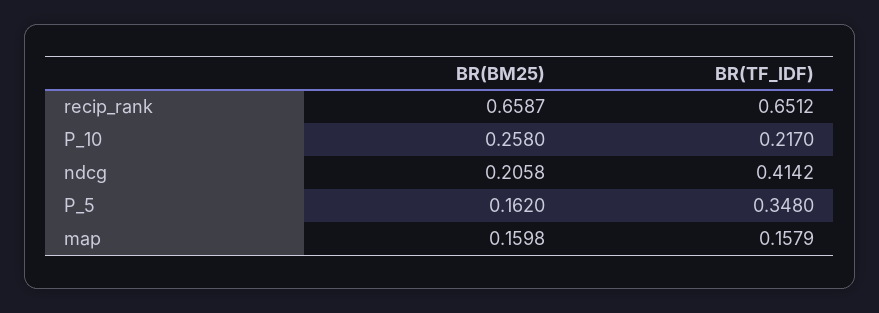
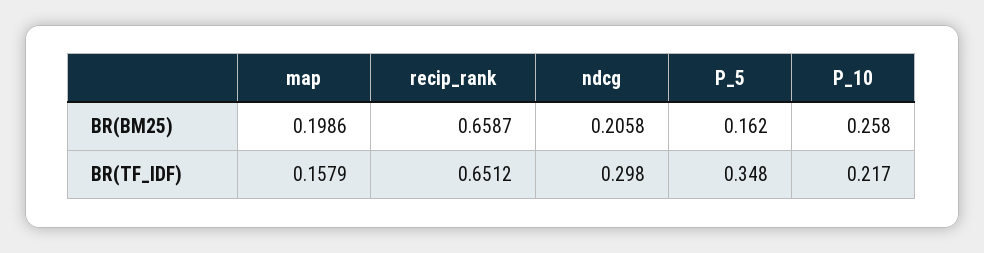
BR(TF_IDF), ndcg: 0.4142 -> 0.298
BR(BM25), map: 0.1598 -> 0.1986

